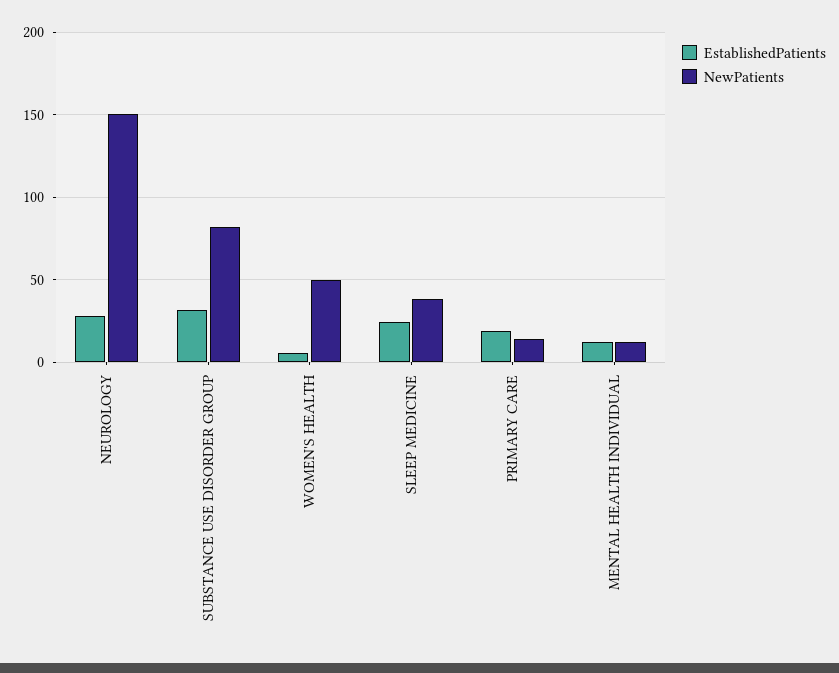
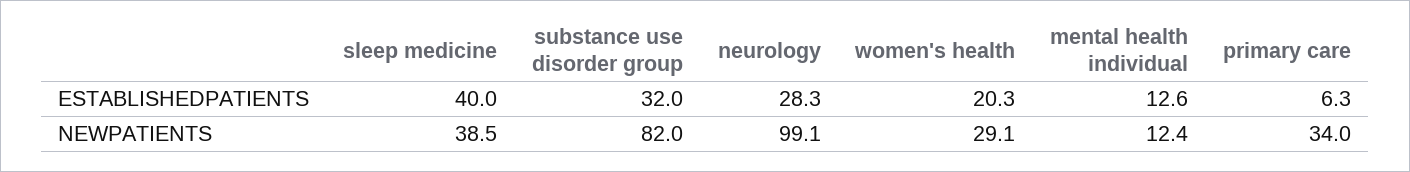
NewPatients, NEUROLOGY: 150 -> 99.1
EstablishedPatients, WOMEN'S HEALTH: 5 -> 20.3
NewPatients, WOMEN'S HEALTH: 50 -> 29.1
EstablishedPatients, SLEEP MEDICINE: 25 -> 40
EstablishedPatients, PRIMARY CARE: 20 -> 6.3
NewPatients, PRIMARY CARE: 15 -> 34

